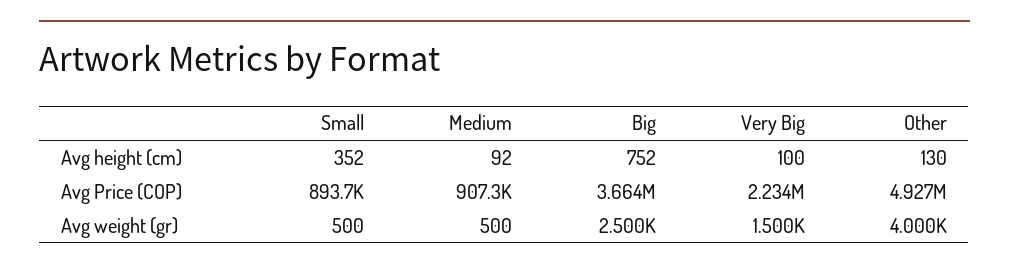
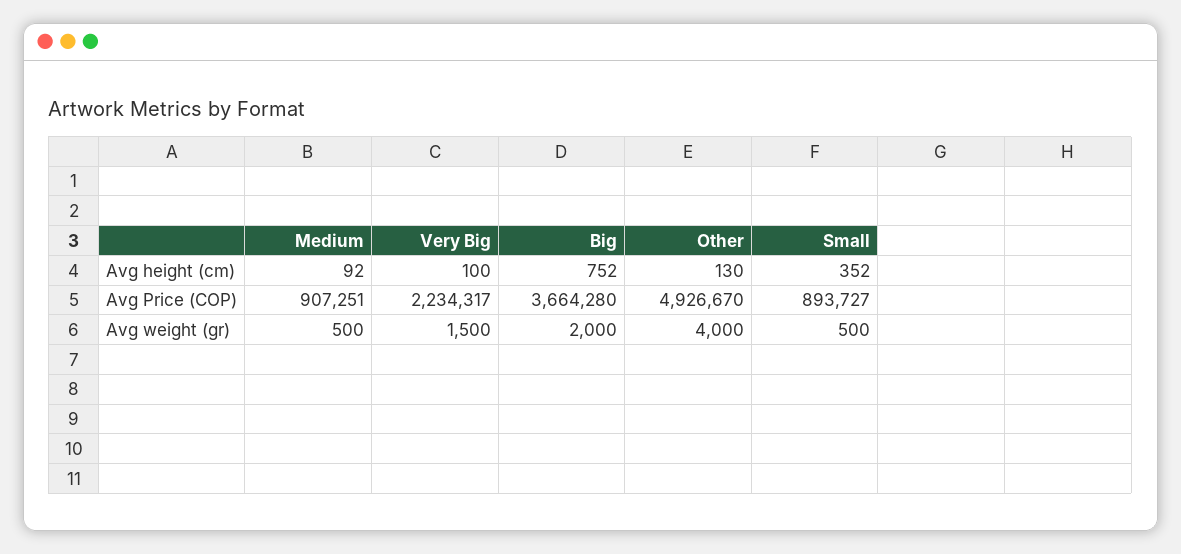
Big, Avg weight (gr): 2500 -> 2000

